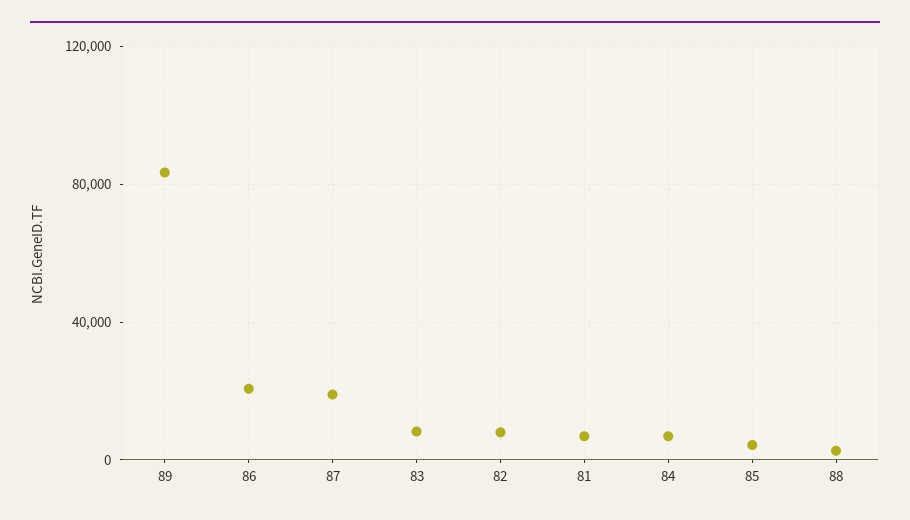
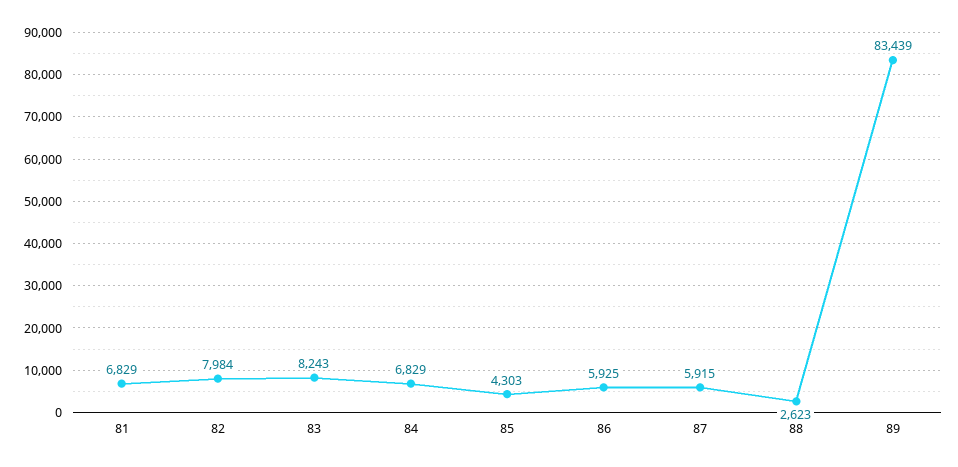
86: 20000 -> 5925
87: 20000 -> 5915

